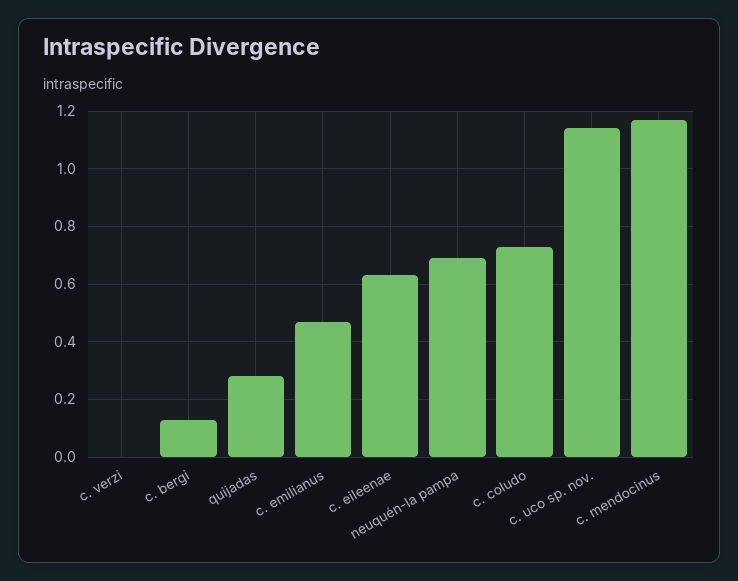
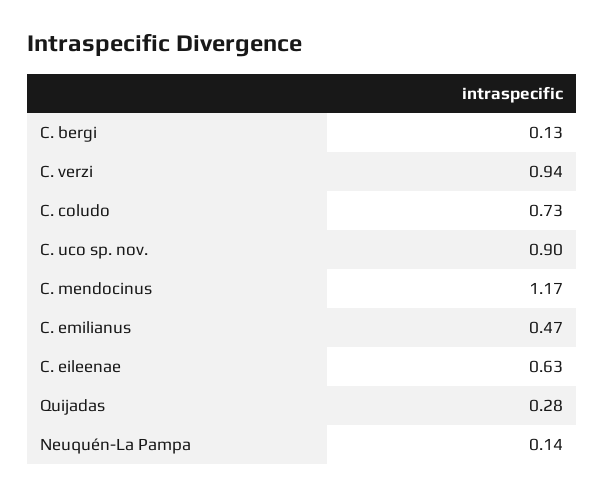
c. verzi: 0 -> 0.94
neuquén-la pampa: 0.7 -> 0.14
c. uco sp. nov.: 1.15 -> 0.9

